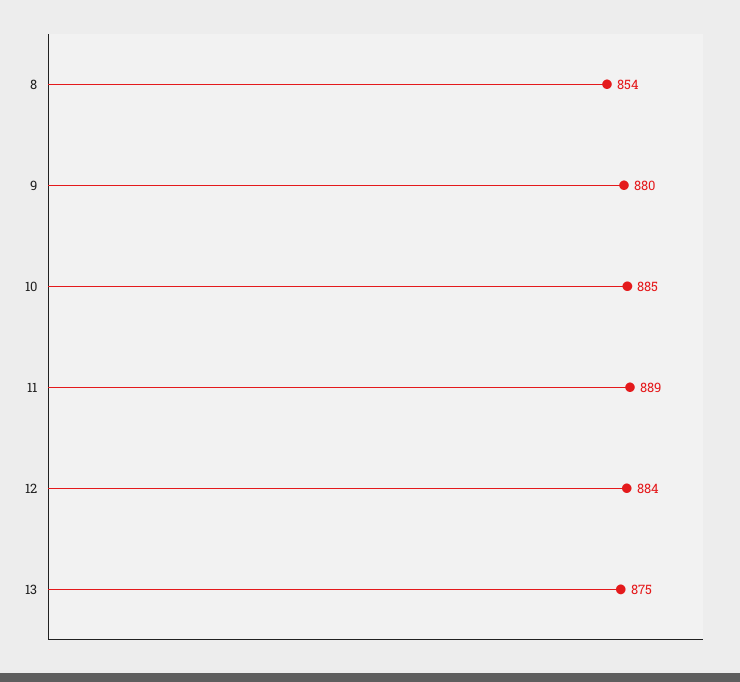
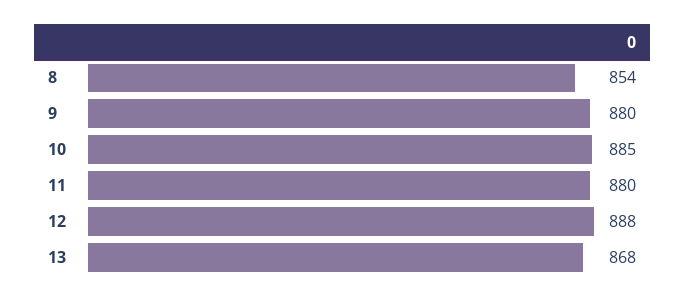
11: 889 -> 880
12: 884 -> 888
13: 875 -> 868

